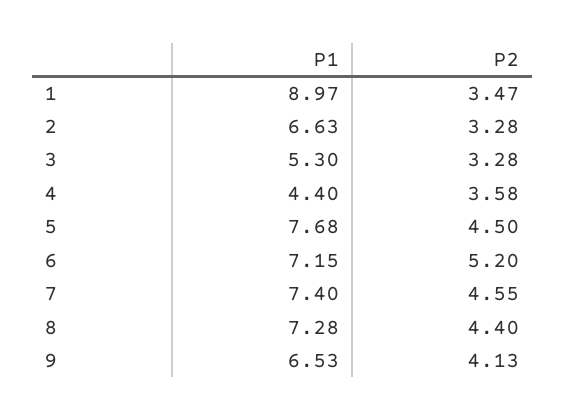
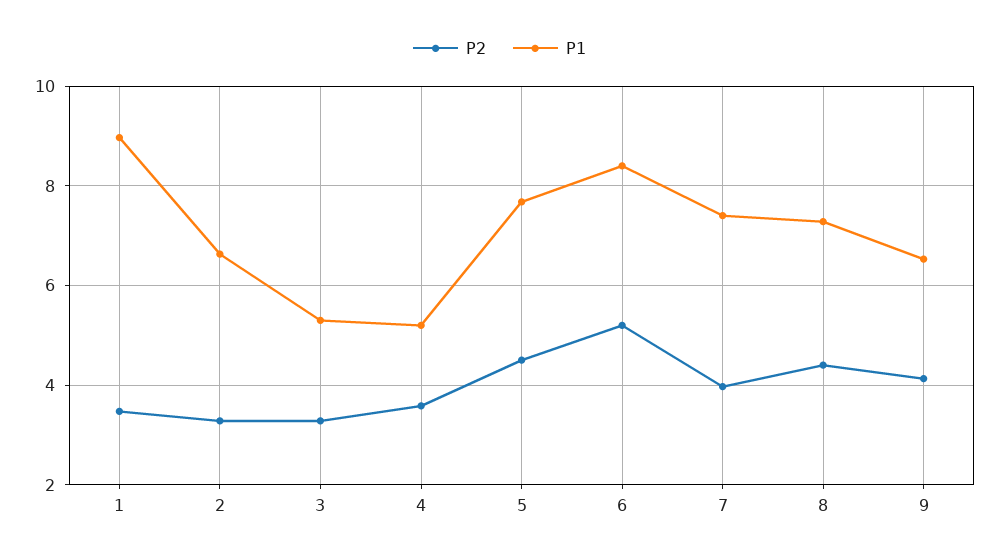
P1, 4: 4.4 -> 5.2
P1, 6: 7.15 -> 8.4
P2, 7: 4.55 -> 4

